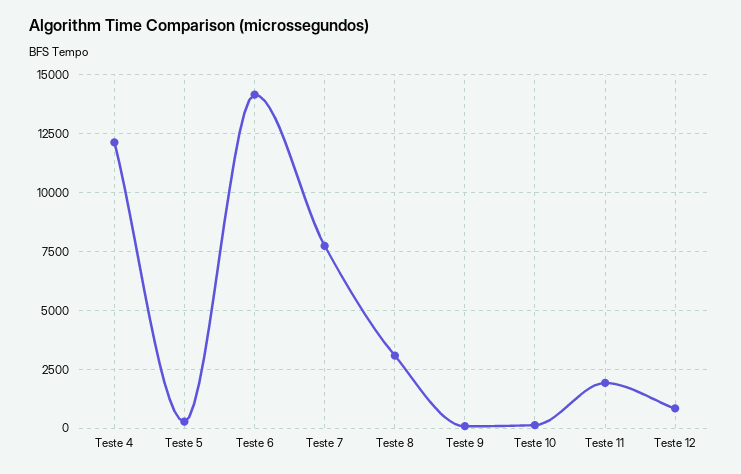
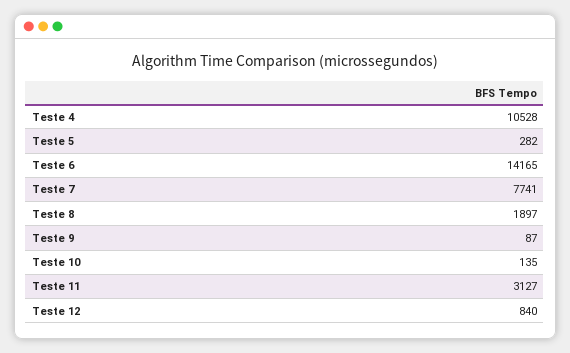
Teste 4: 12000 -> 10528
Teste 8: 3000 -> 1897
Teste 11: 2000 -> 3127

